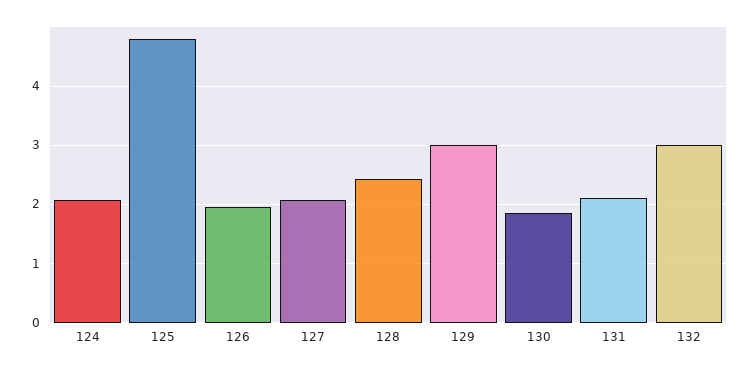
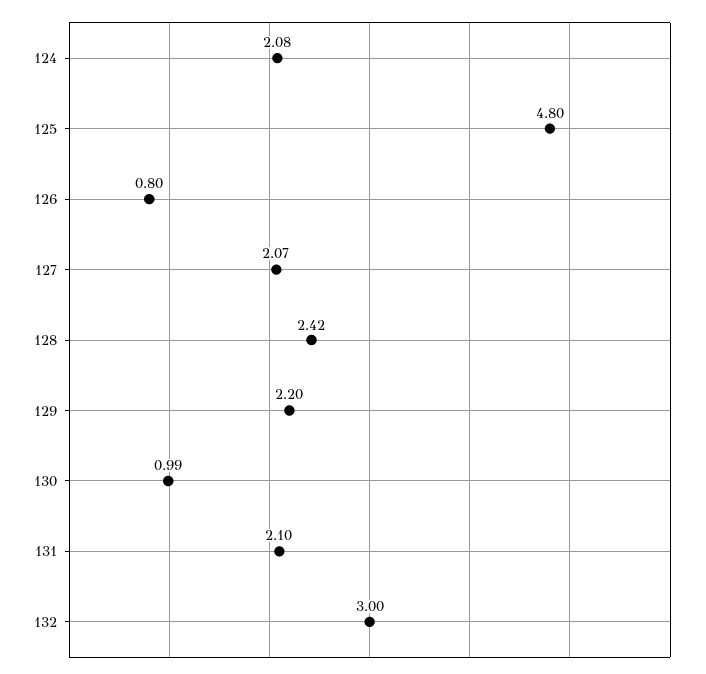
126: 2 -> 0.8
129: 3 -> 2.2
130: 1.8 -> 0.99

